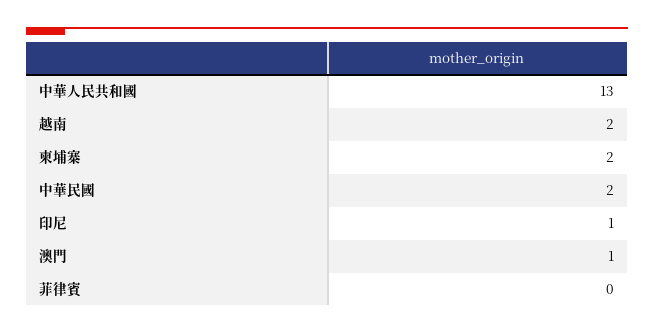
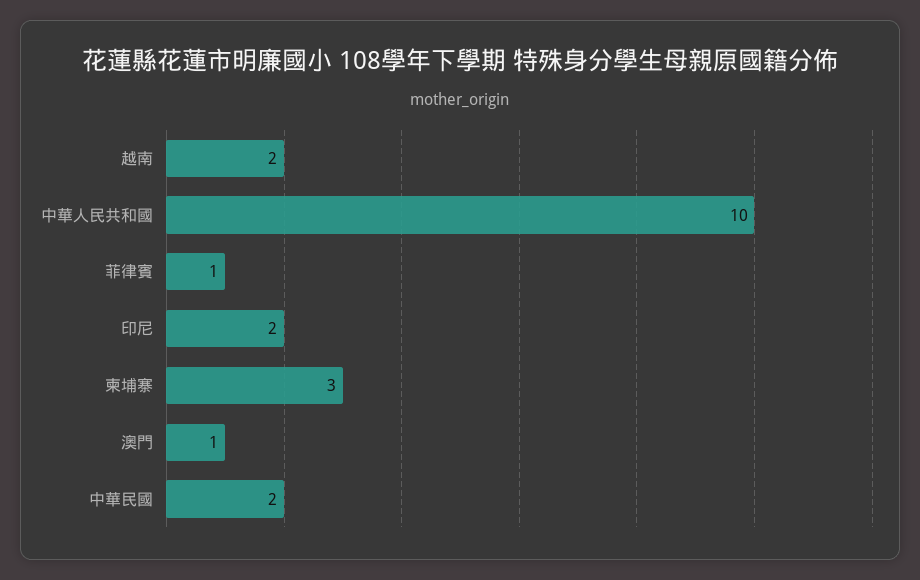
中華人民共和國: 13 -> 10
柬埔寨: 2 -> 3
印尼: 1 -> 2
菲律賓: 0 -> 1

